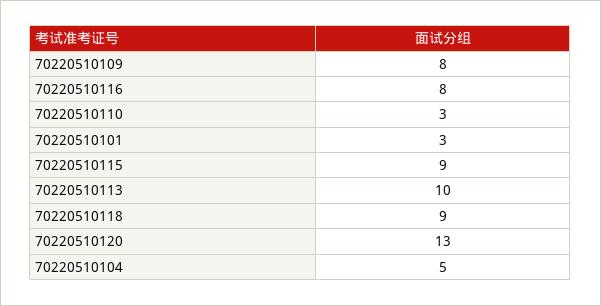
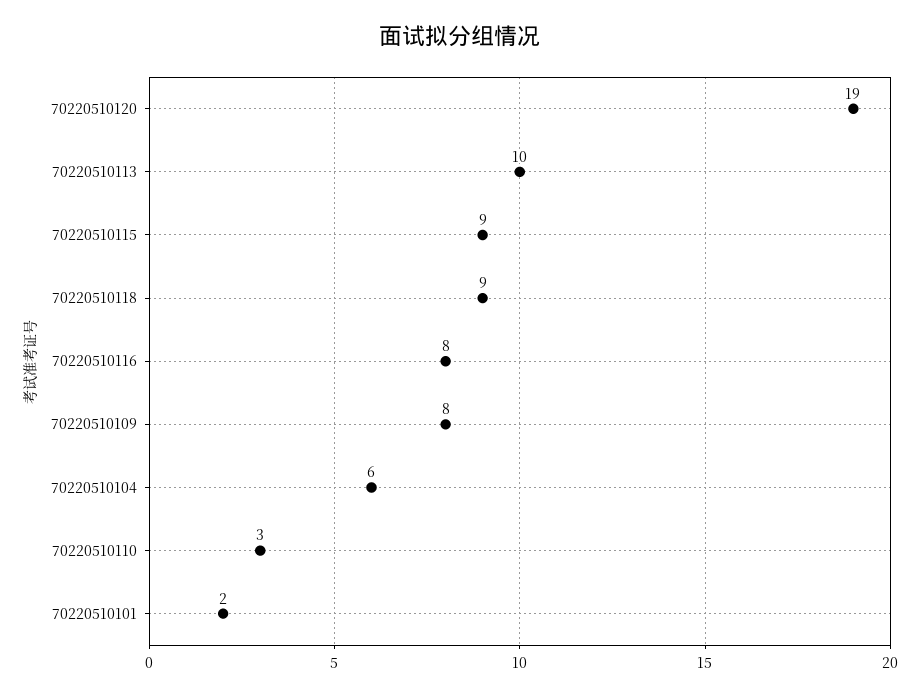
70220510101: 3 -> 2
70220510120: 13 -> 19
70220510104: 5 -> 6

